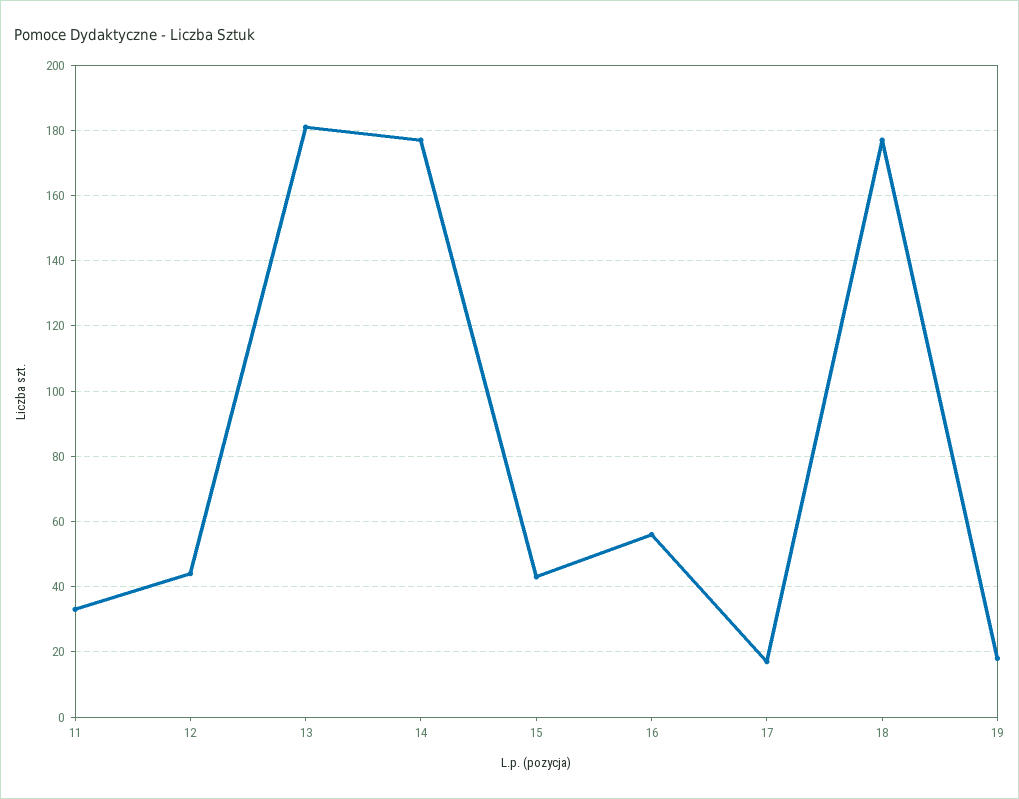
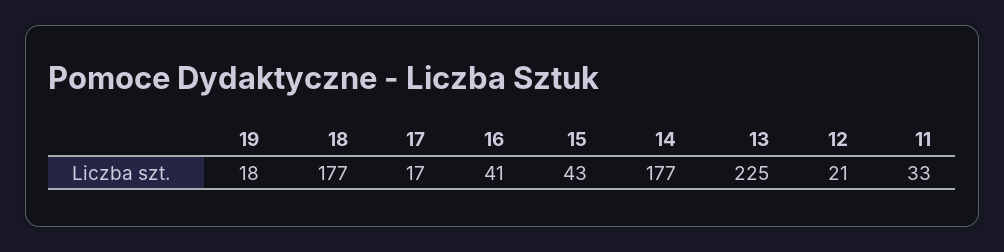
12: 45 -> 21
13: 180 -> 225
16: 55 -> 41

